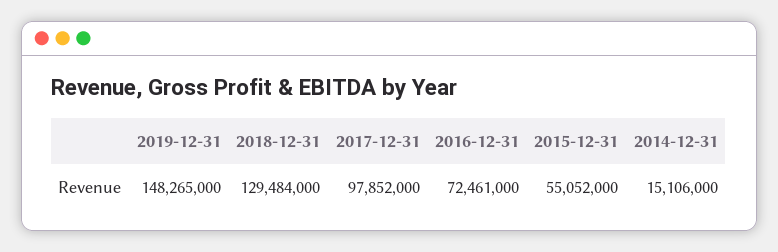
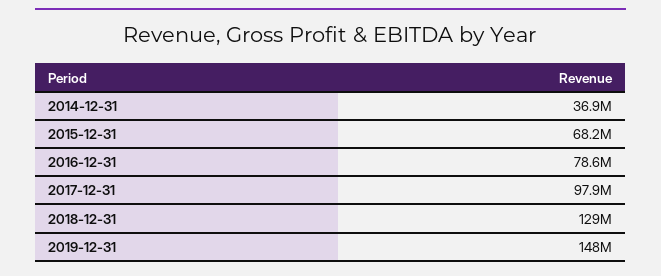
2016-12-31: 72461000 -> 78600000
2015-12-31: 55052000 -> 68200000
2014-12-31: 15106000 -> 36900000

